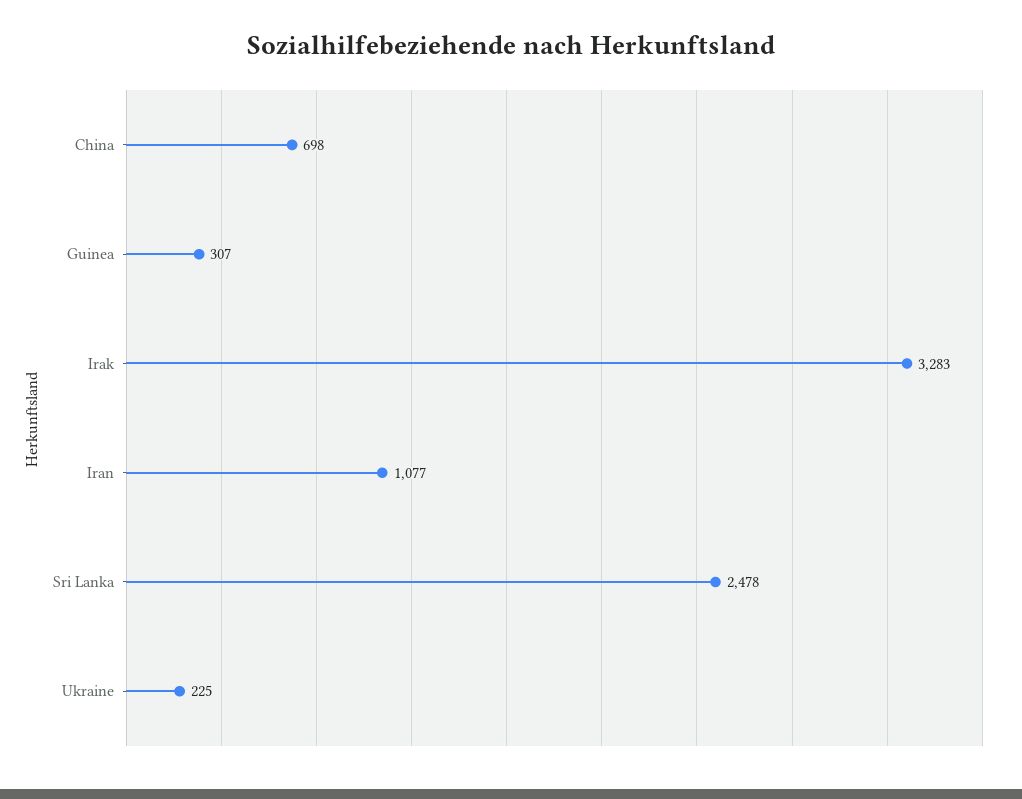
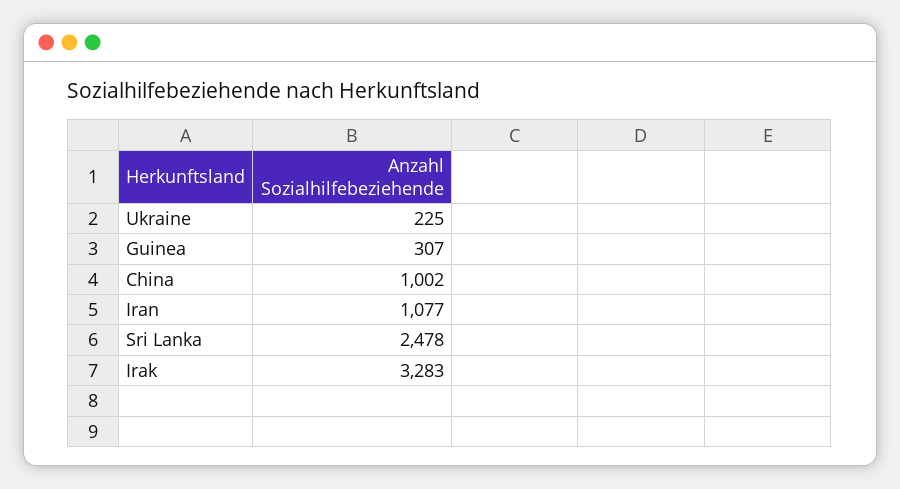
China: 698 -> 1002

